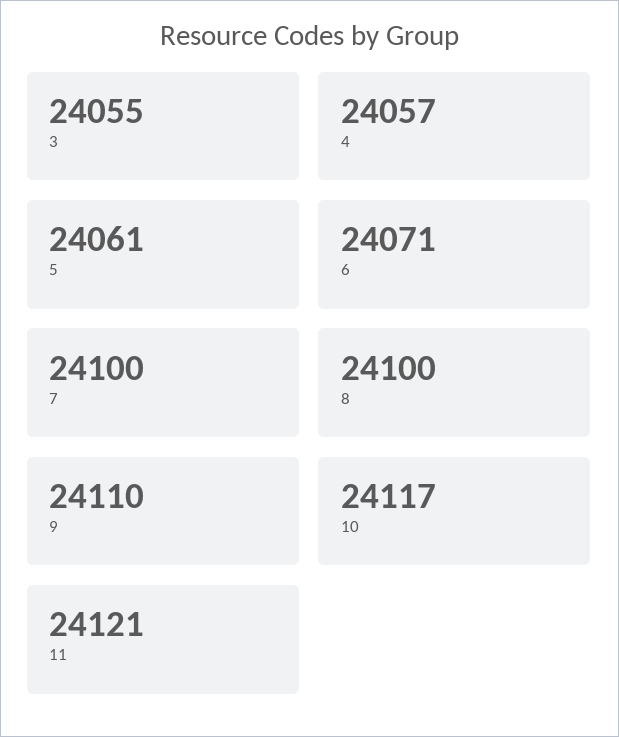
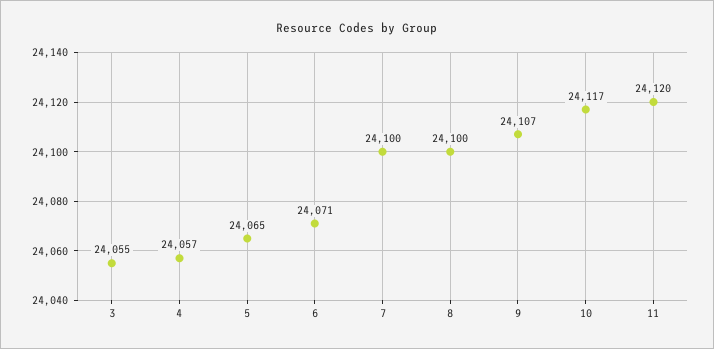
5: 24061 -> 24065
9: 24110 -> 24107
11: 24121 -> 24120

